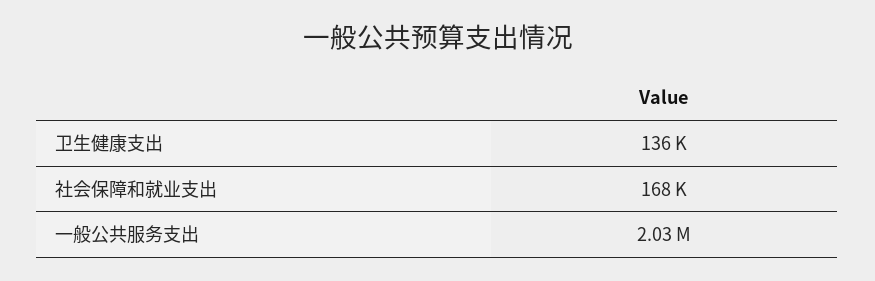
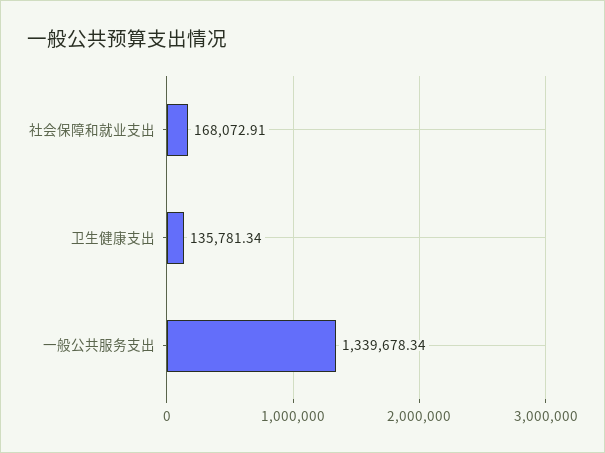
一般公共服务支出: 2030000 -> 1339678.34

